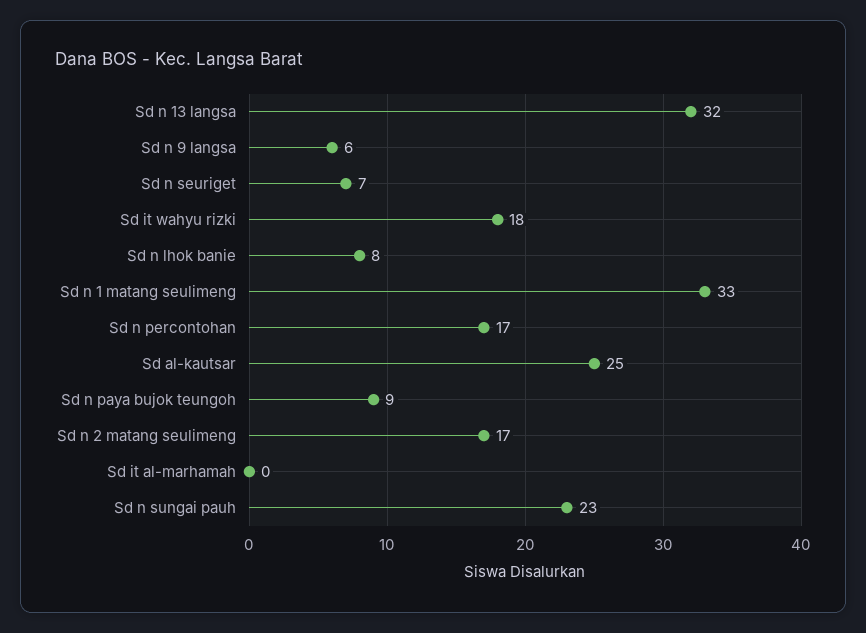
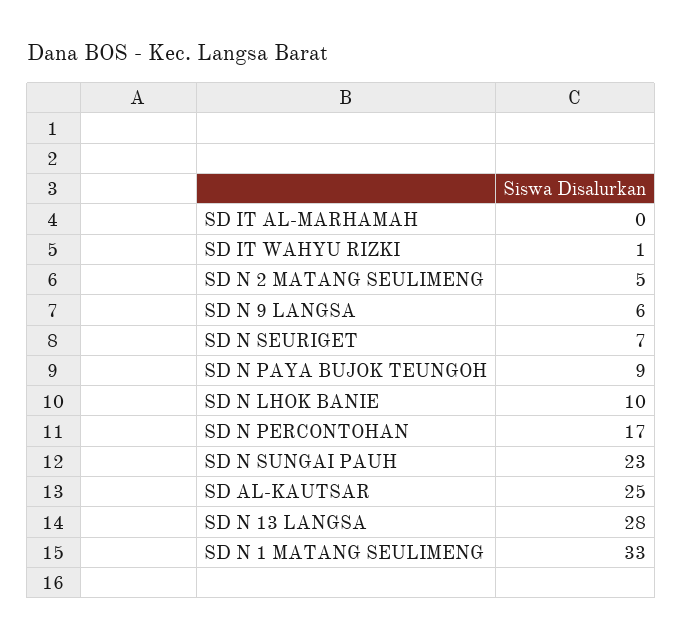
Sd n 13 langsa: 32 -> 28
Sd it wahyu rizki: 18 -> 1
Sd n lhok banie: 8 -> 10
Sd n 2 matang seulimeng: 17 -> 5

